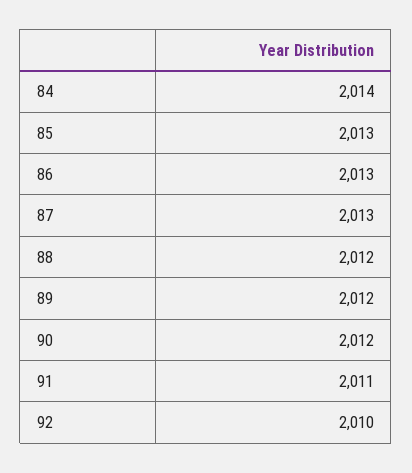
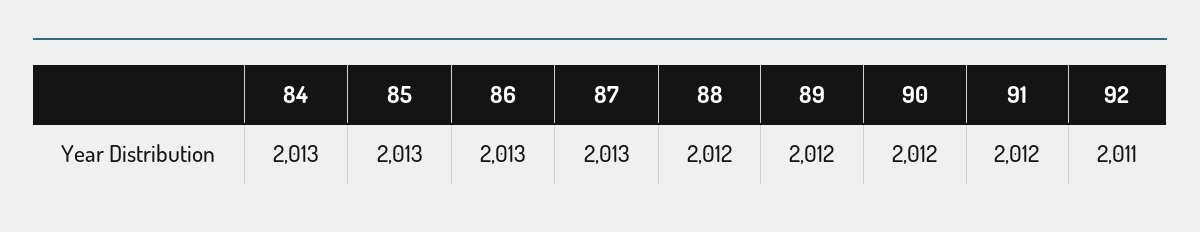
84: 2014 -> 2013
91: 2011 -> 2012
92: 2010 -> 2011

